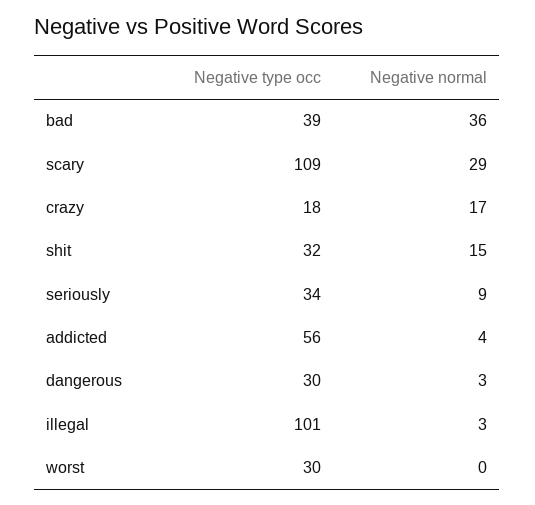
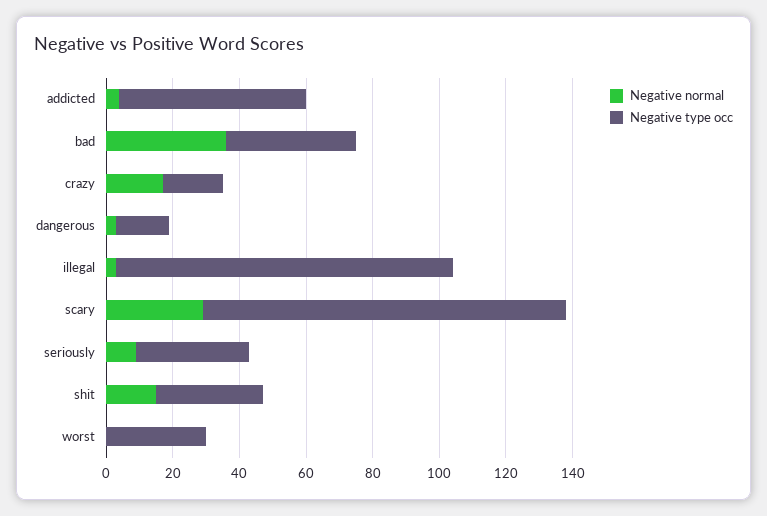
Negative type occ, dangerous: 30 -> 15

